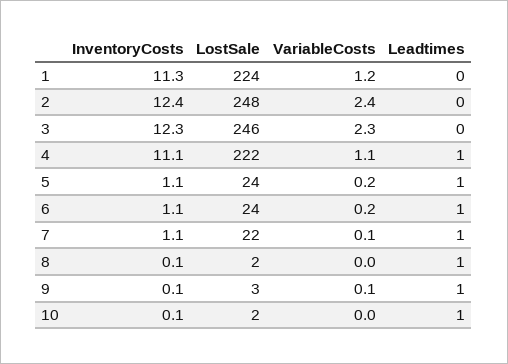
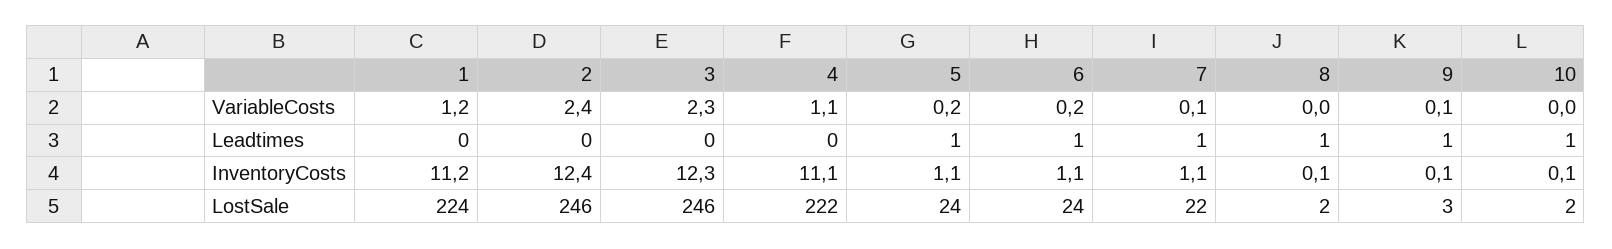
InventoryCosts, 1: 11.3 -> 11.2
LostSale, 2: 248 -> 246
Leadtimes, 4: 1 -> 0

